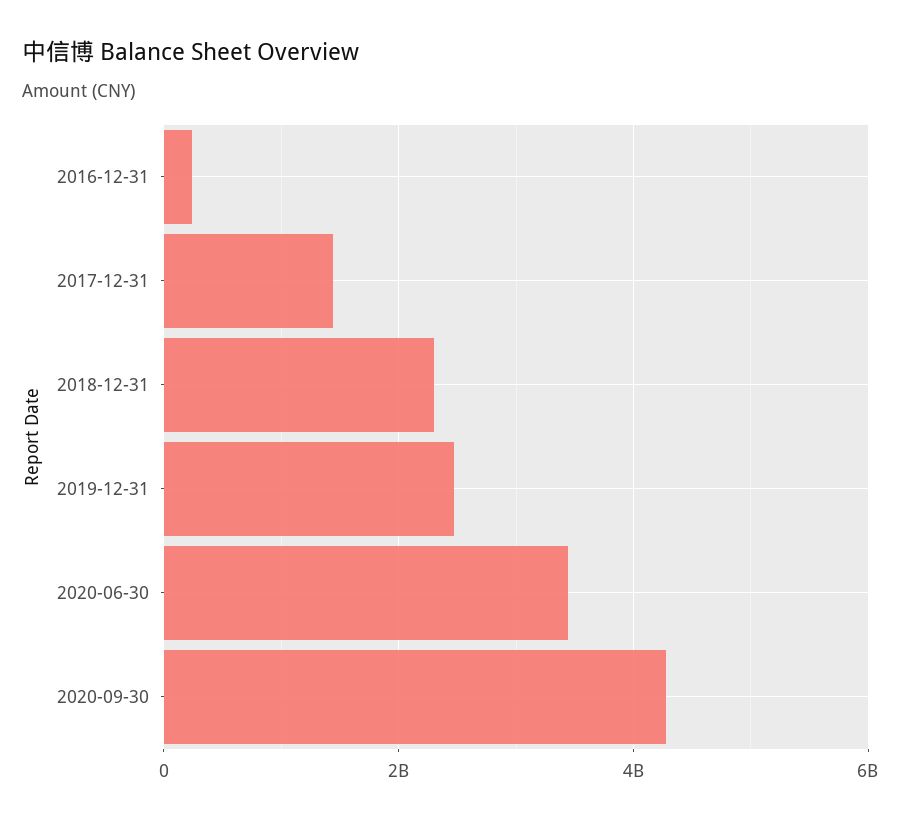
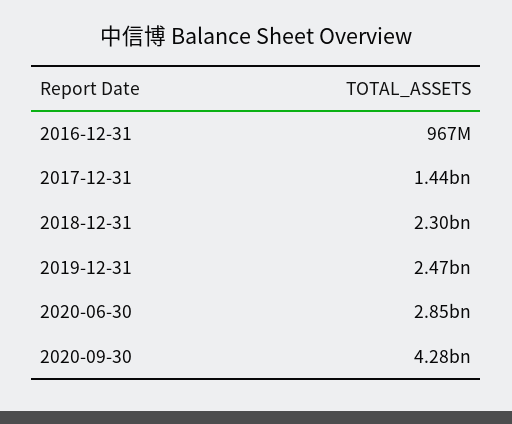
2016-12-31: 200000000 -> 967000000
2020-06-30: 3400000000 -> 2850000000

